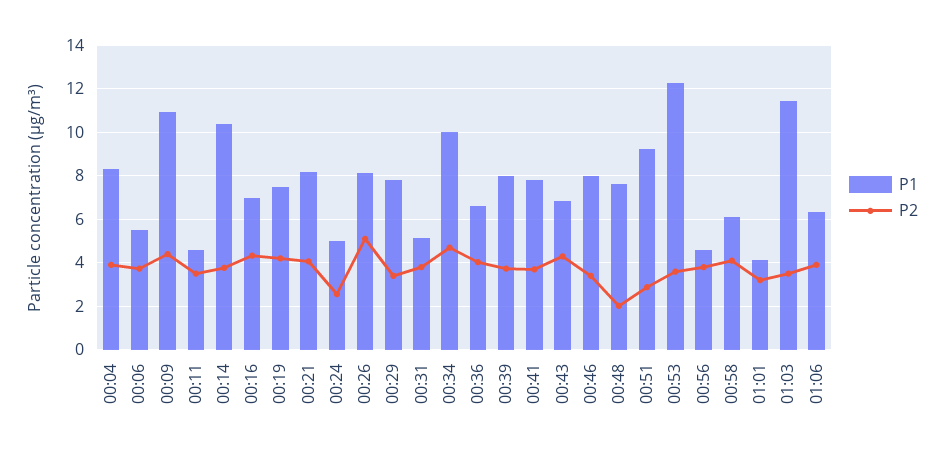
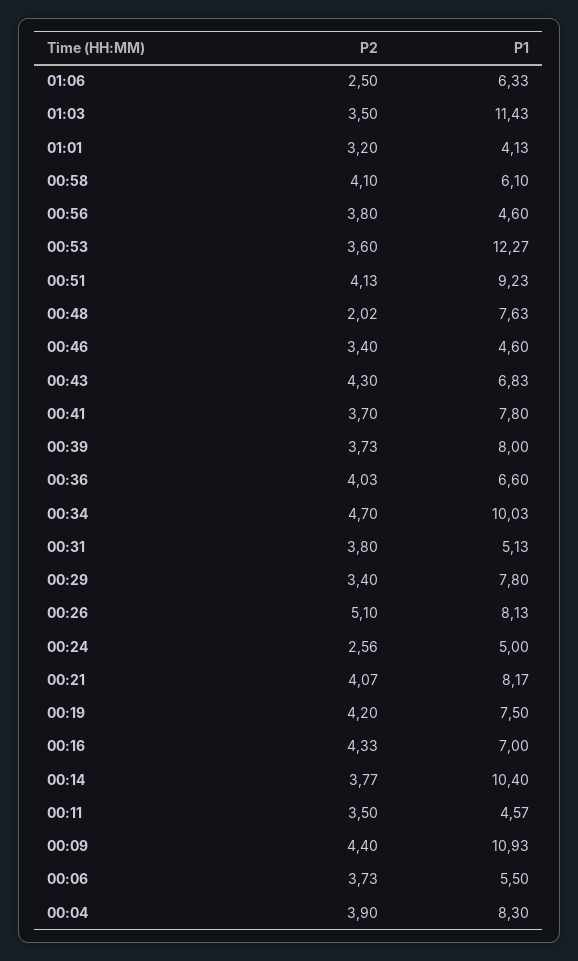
P1, 00:46: 8 -> 4.6
P2, 00:51: 3 -> 4.13
P2, 01:06: 4 -> 2.5

